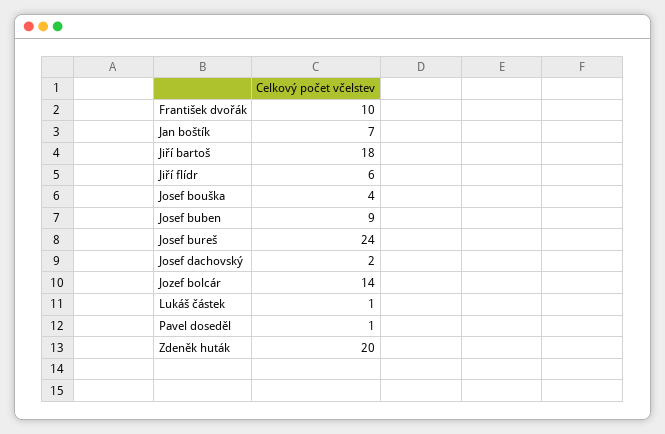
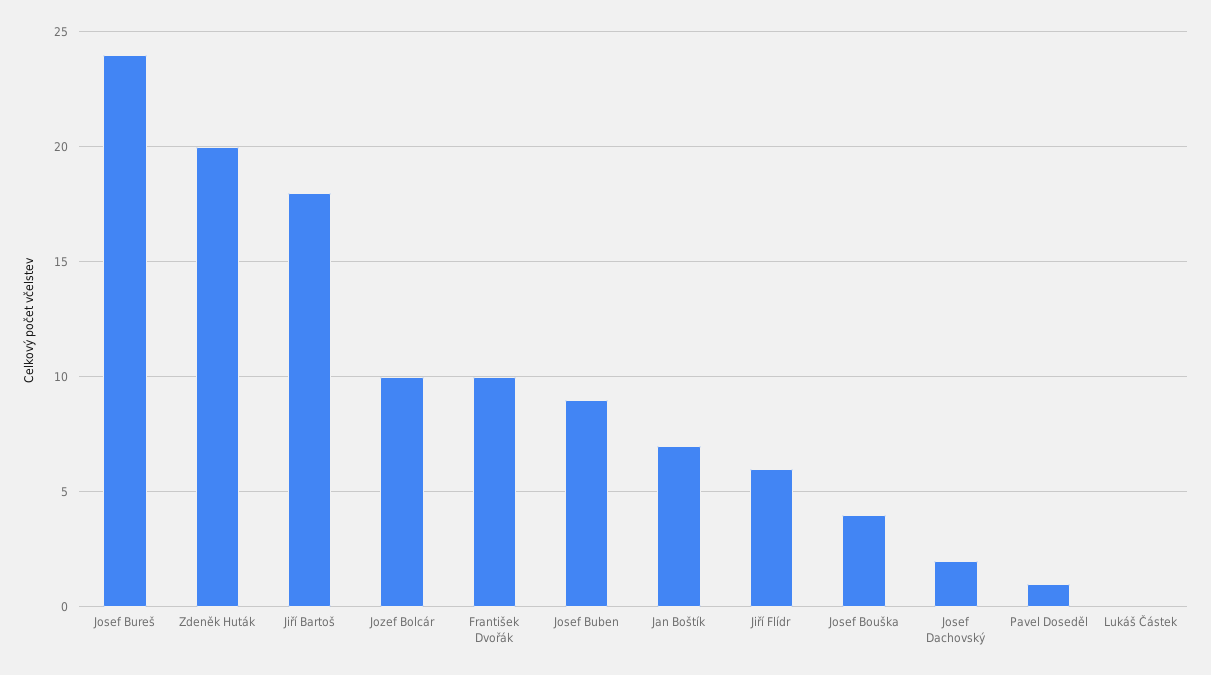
Jozef bolcár: 14 -> 10
Lukáš částek: 1 -> 0

